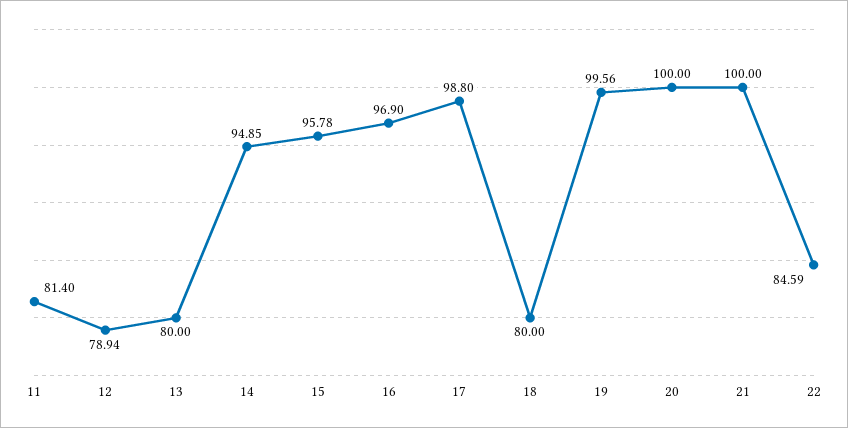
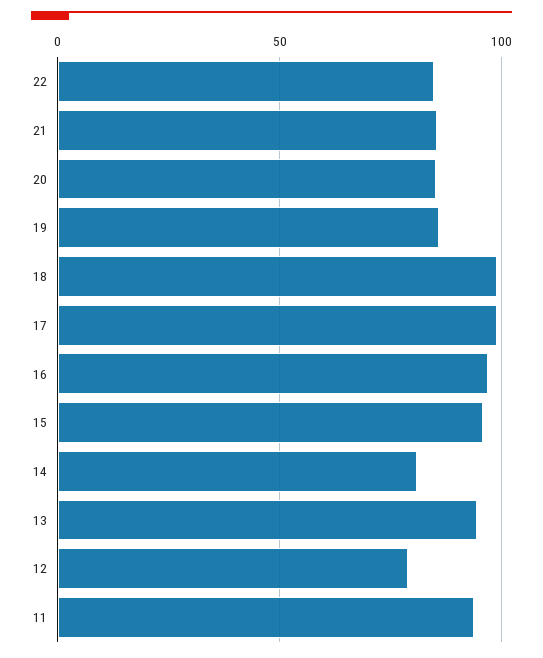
11: 81.4 -> 95
13: 80 -> 95
14: 94.85 -> 80
18: 80 -> 100
19: 99.56 -> 85
20: 100 -> 85
21: 100 -> 85

